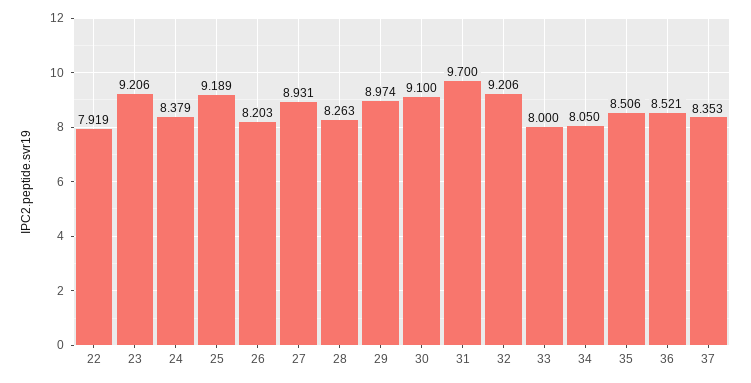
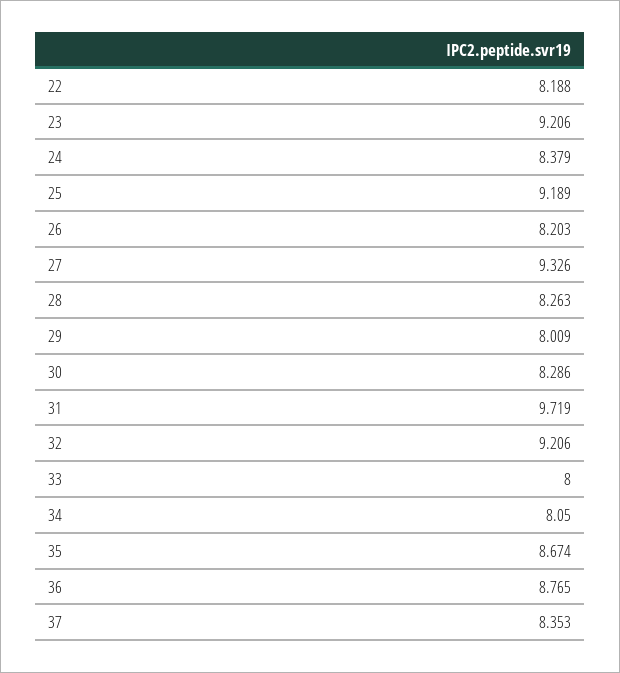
22: 7.919 -> 8.188
27: 8.931 -> 9.326
29: 8.974 -> 8.009
30: 9.1 -> 8.286
31: 9.7 -> 9.719
35: 8.506 -> 8.674
36: 8.521 -> 8.765

